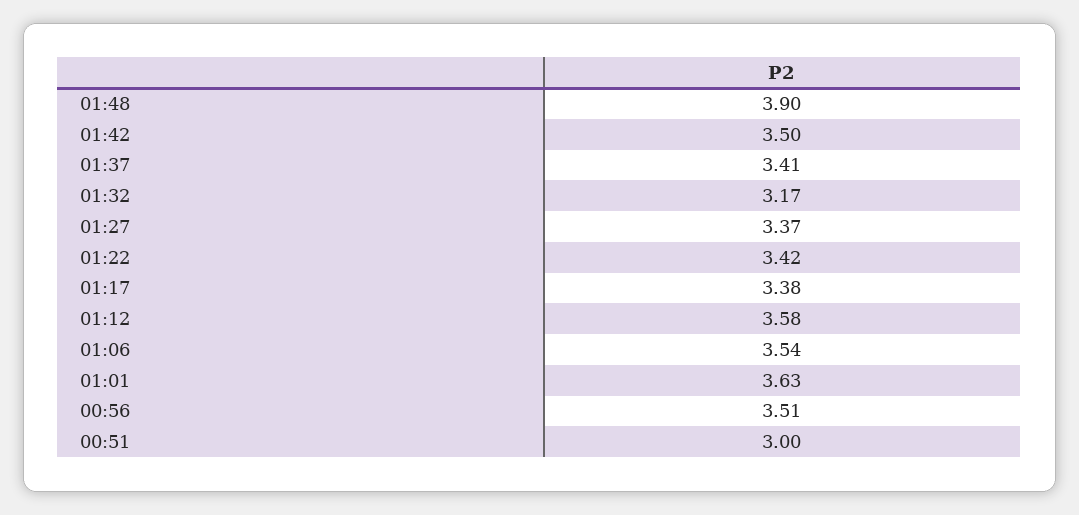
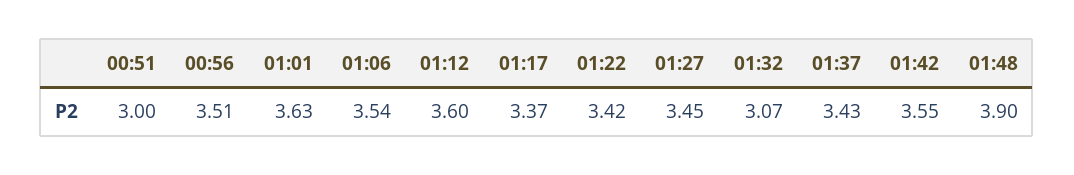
01:42: 3.5 -> 3.55
01:37: 3.41 -> 3.43
01:32: 3.17 -> 3.07
01:27: 3.37 -> 3.45
01:17: 3.38 -> 3.37
01:12: 3.58 -> 3.6

